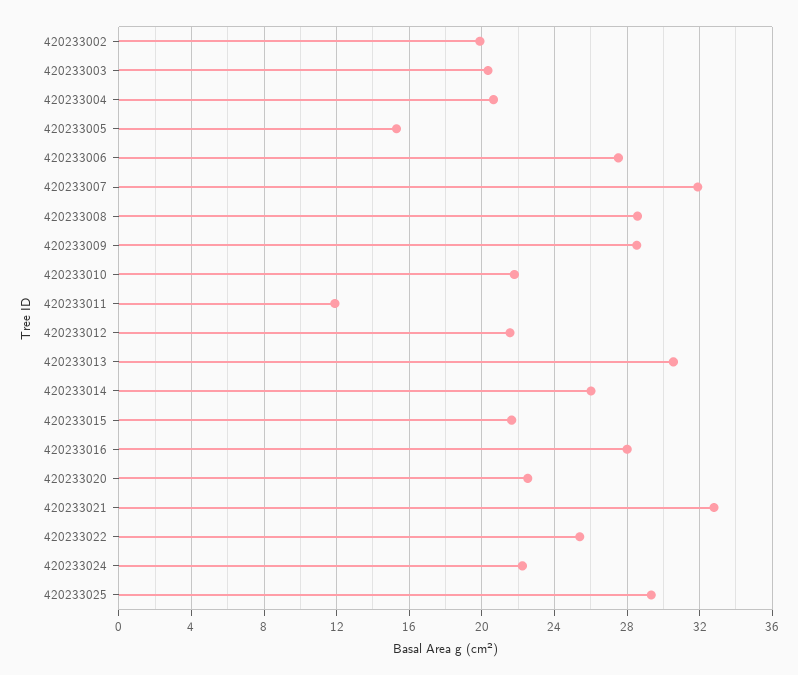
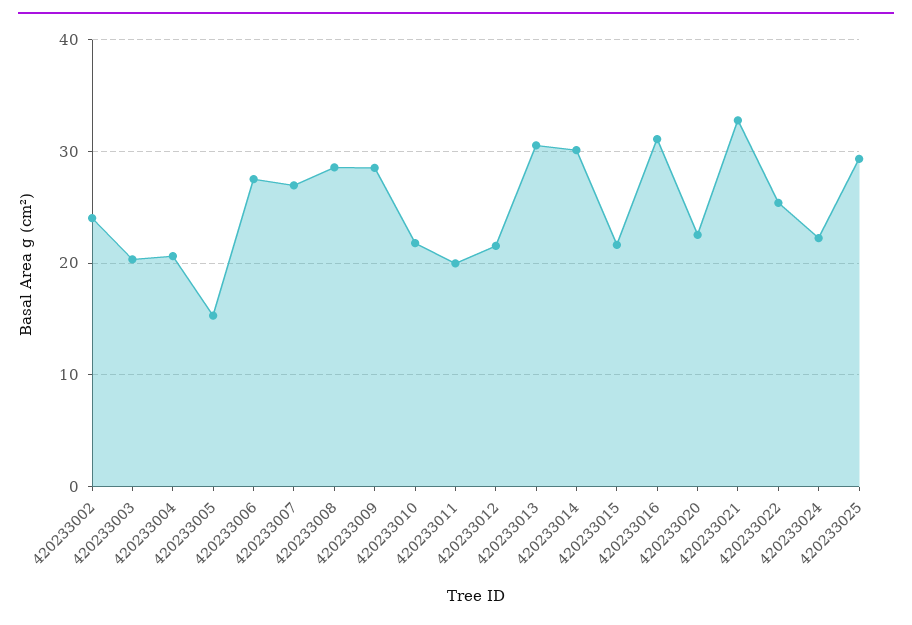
420233002: 20 -> 24
420233007: 32 -> 27
420233011: 12 -> 20
420233014: 26 -> 30
420233016: 28 -> 31

